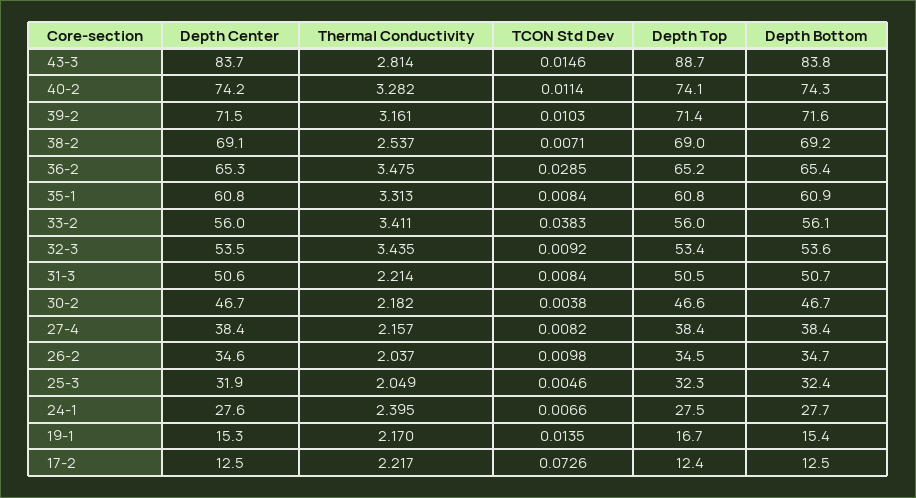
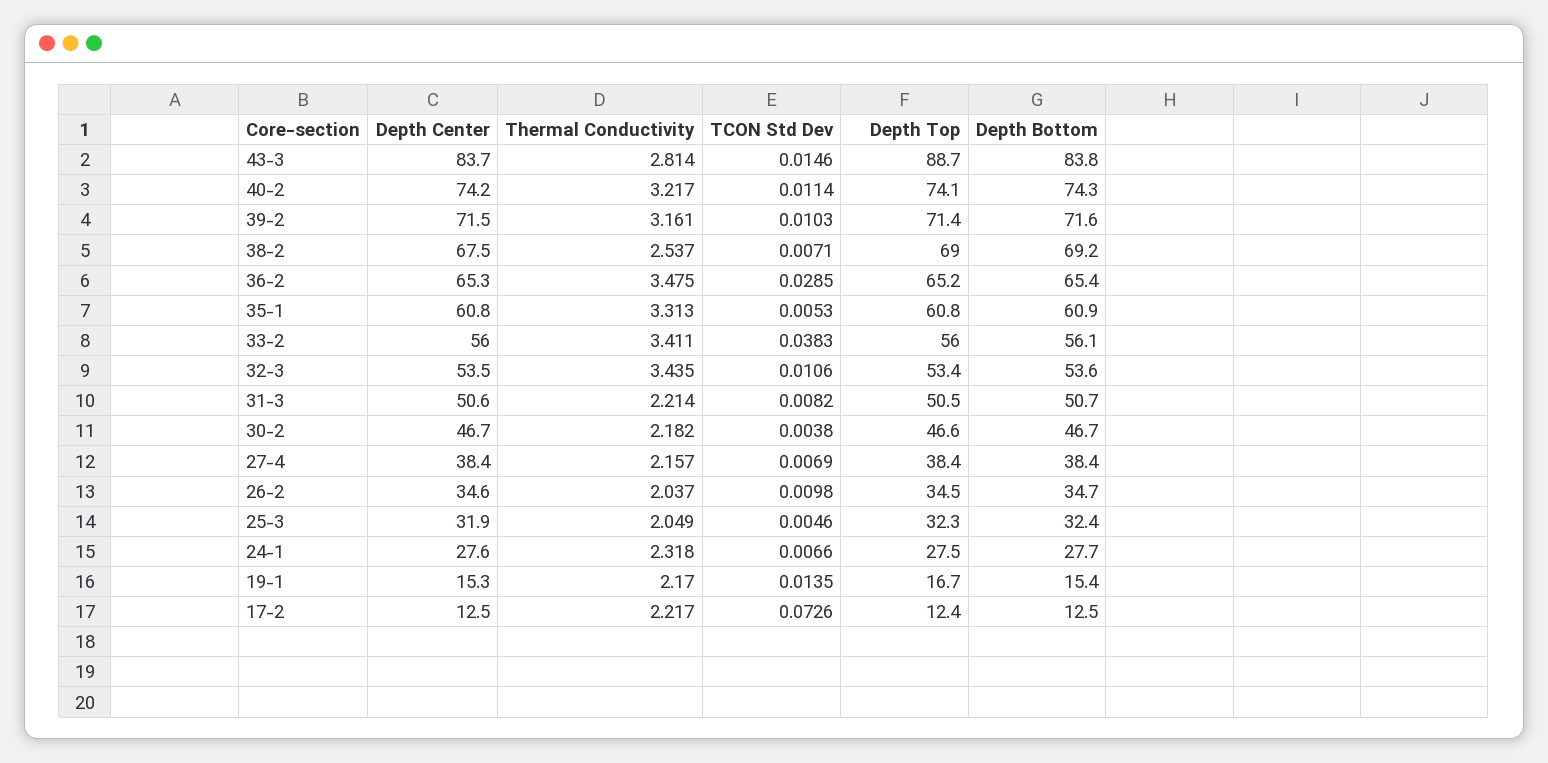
Thermal Conductivity, 40-2: 3.282 -> 3.217
Depth Center, 38-2: 69.1 -> 67.5
TCON Std Dev, 35-1: 0.0084 -> 0.0053
TCON Std Dev, 32-3: 0.0092 -> 0.0106
TCON Std Dev, 31-3: 0.0084 -> 0.0082
TCON Std Dev, 27-4: 0.0082 -> 0.0069
Thermal Conductivity, 24-1: 2.395 -> 2.318

